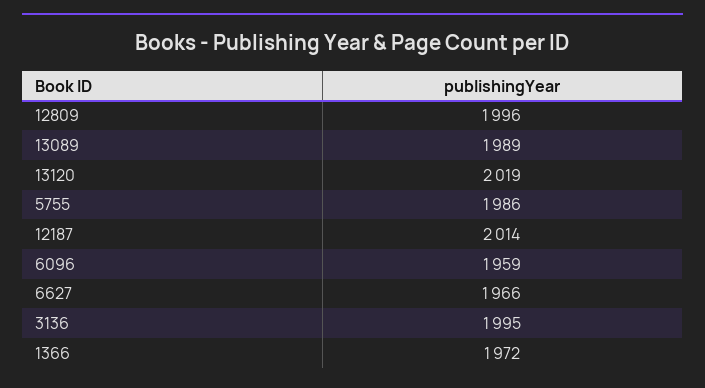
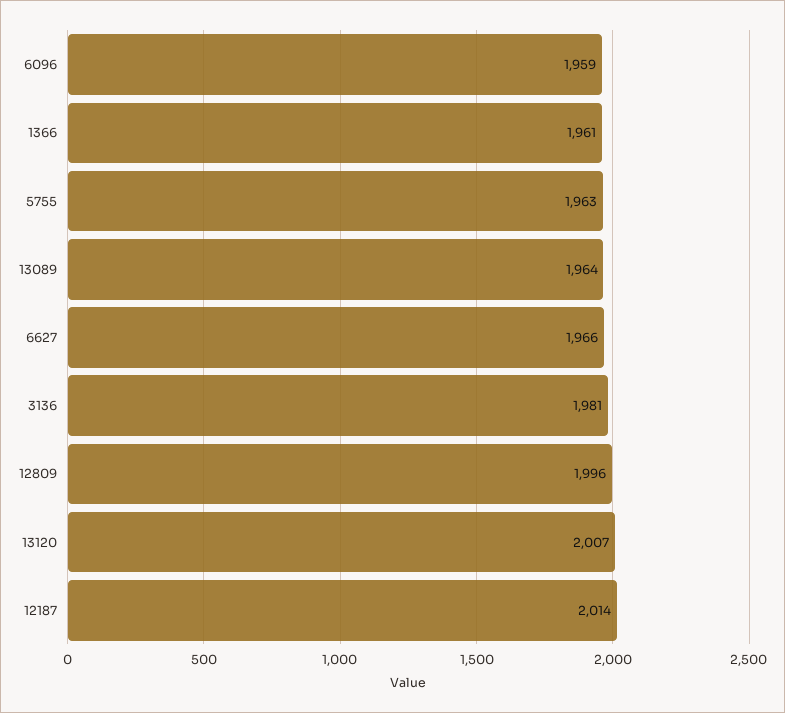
13089: 1989 -> 1964
13120: 2019 -> 2007
5755: 1986 -> 1963
3136: 1995 -> 1981
1366: 1972 -> 1961

